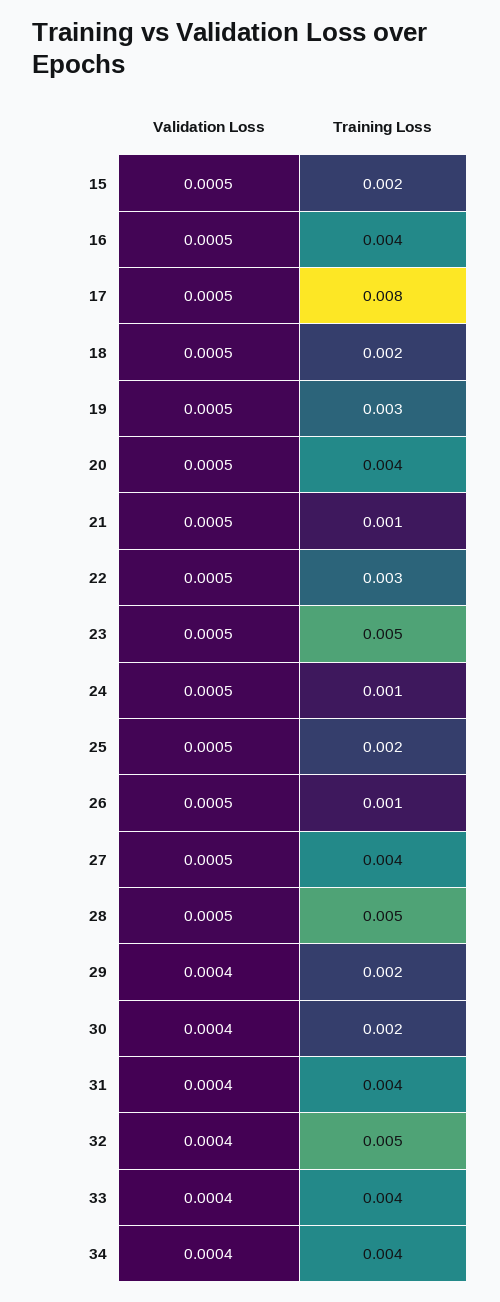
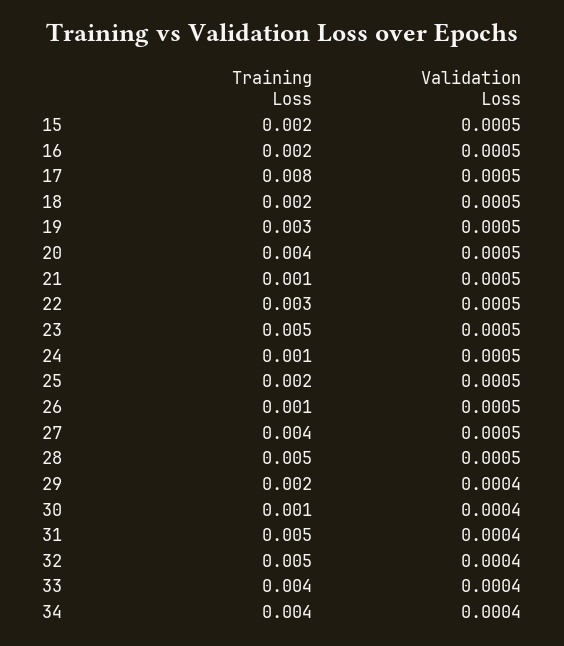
Training Loss, 16: 0.004 -> 0.002
Training Loss, 30: 0.002 -> 0.001
Training Loss, 31: 0.004 -> 0.005

